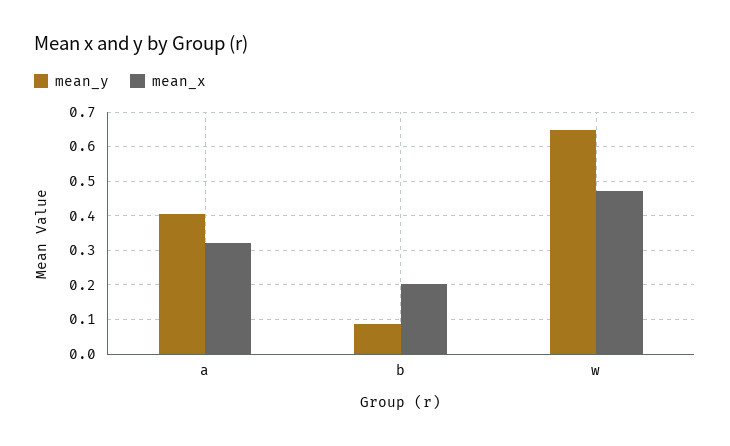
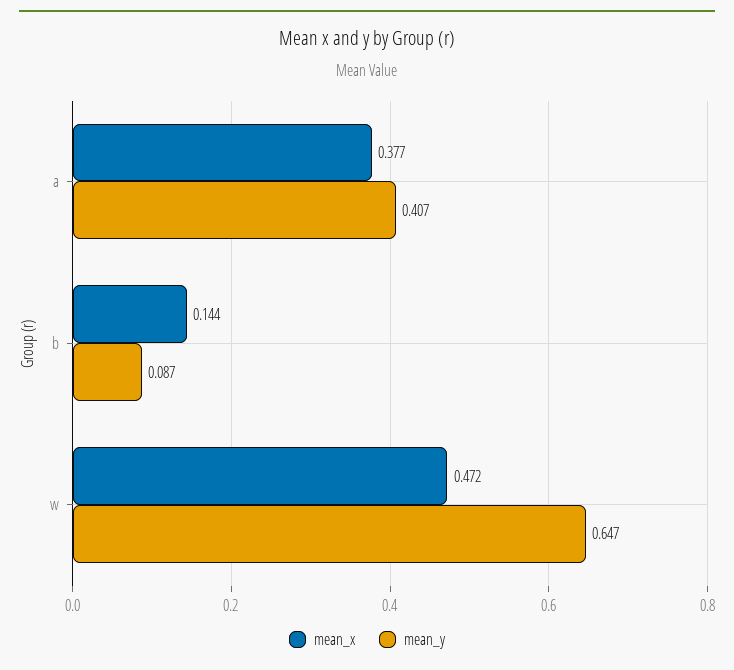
mean_x, a: 0.32 -> 0.377
mean_x, b: 0.2 -> 0.144

